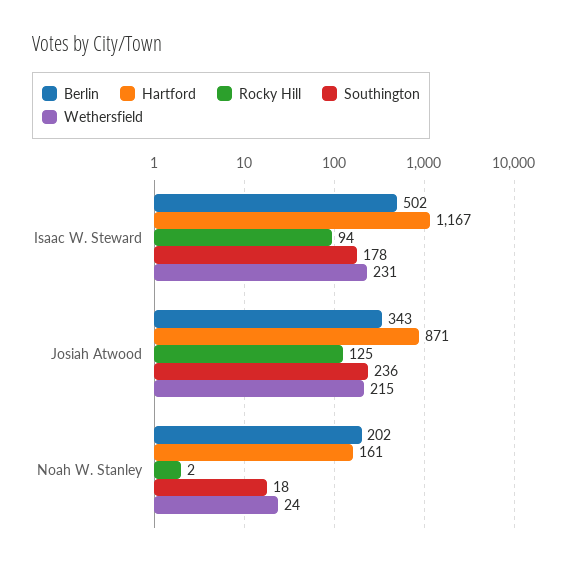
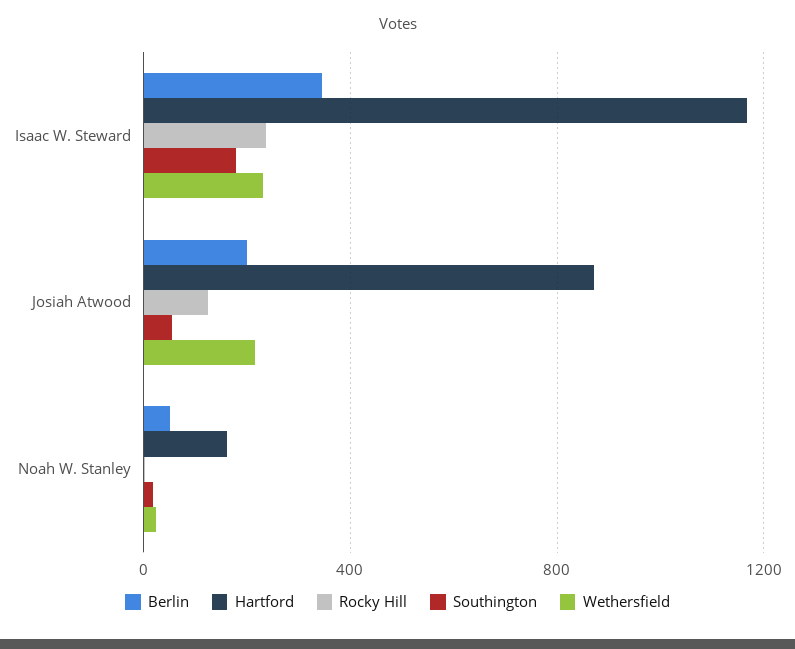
Berlin, Isaac W. Steward: 502 -> 350
Rocky Hill, Isaac W. Steward: 94 -> 250
Berlin, Josiah Atwood: 343 -> 200
Southington, Josiah Atwood: 236 -> 50
Berlin, Noah W. Stanley: 202 -> 50

